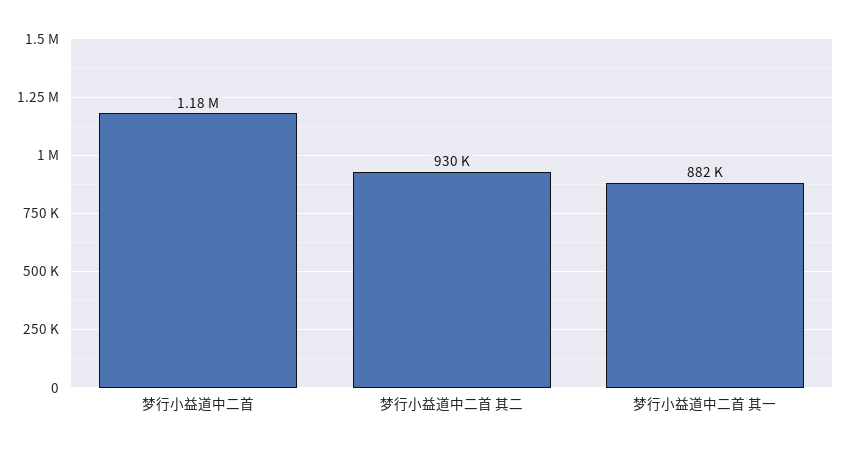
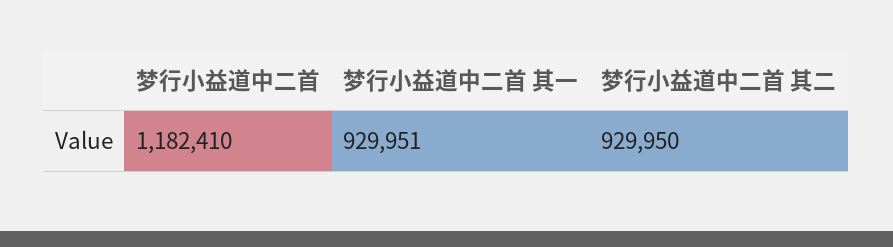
梦行小益道中二首 其一: 882000 -> 929951

